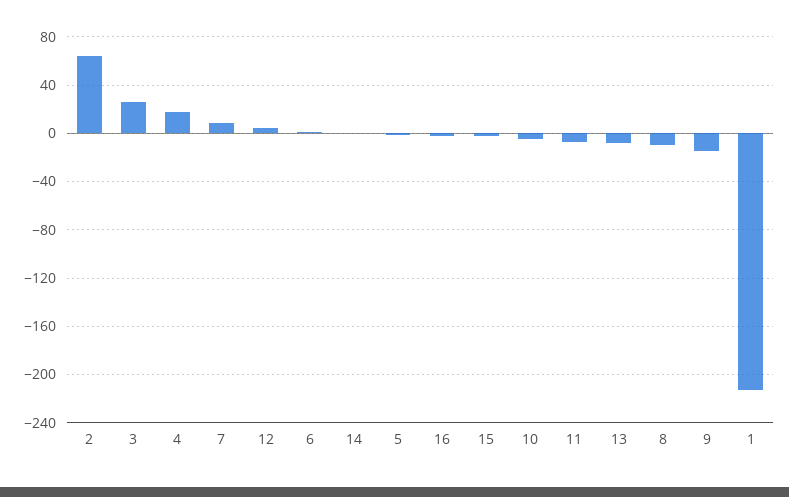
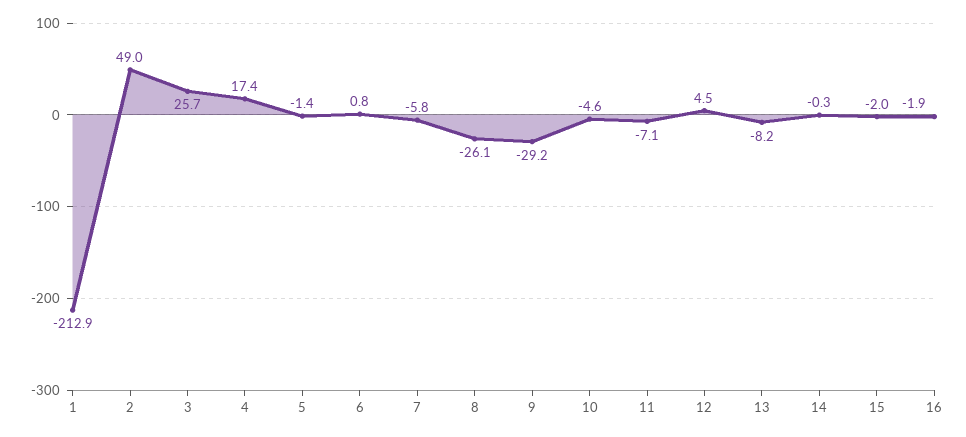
2: 65 -> 49
7: 10 -> -5.8
8: -10 -> -26.1
9: -15 -> -29.2

